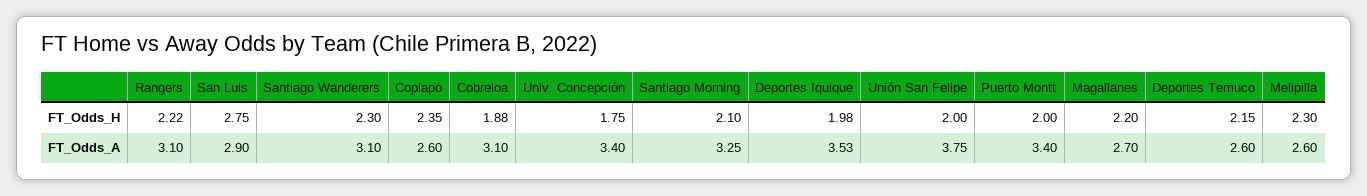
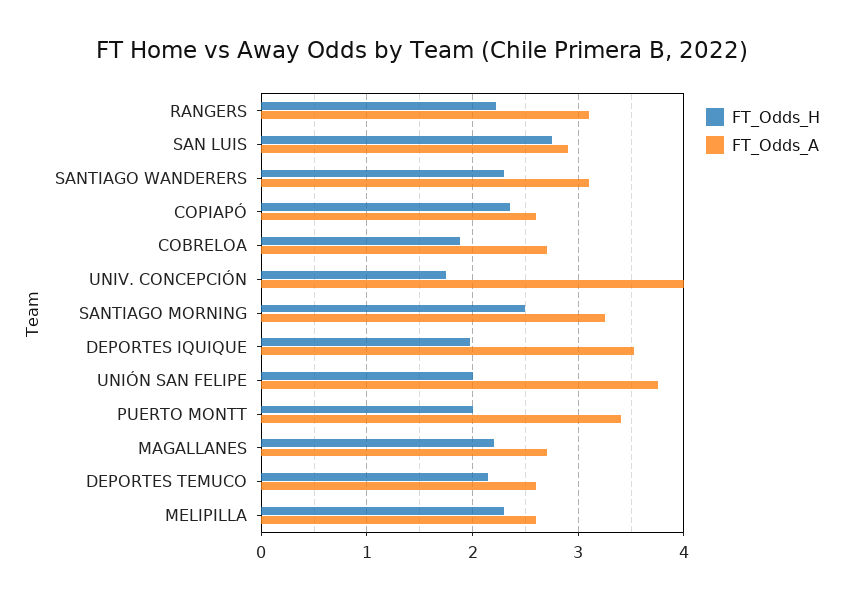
FT_Odds_H, Santiago Morning: 2.1 -> 2.5
FT_Odds_A, Cobreloa: 3.1 -> 2.7
FT_Odds_A, Univ. Concepción: 3.4 -> 4

